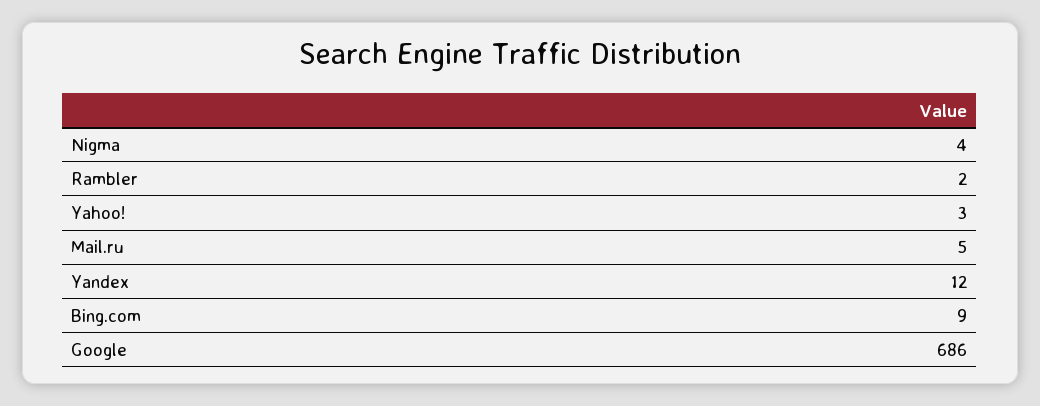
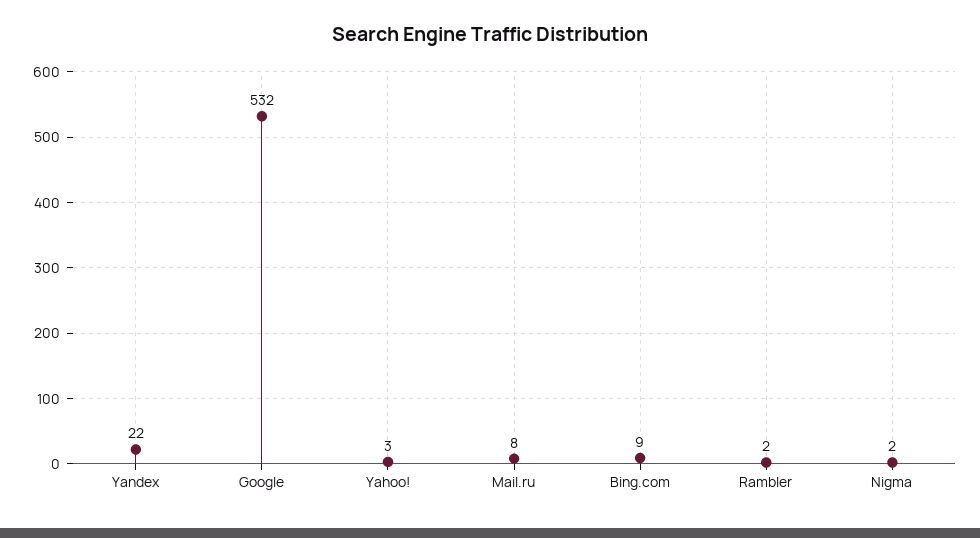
Nigma: 4 -> 2
Mail.ru: 5 -> 8
Yandex: 12 -> 22
Google: 686 -> 532

